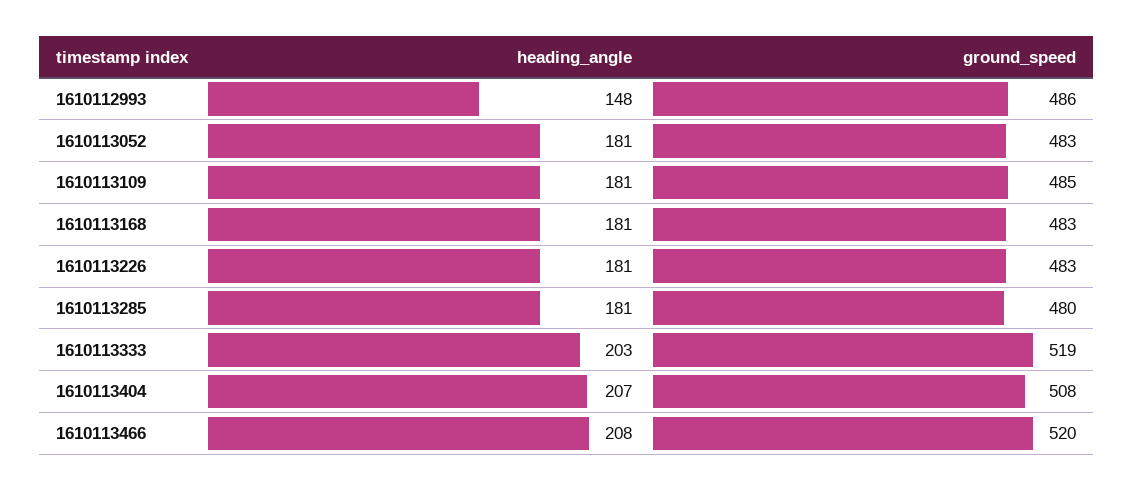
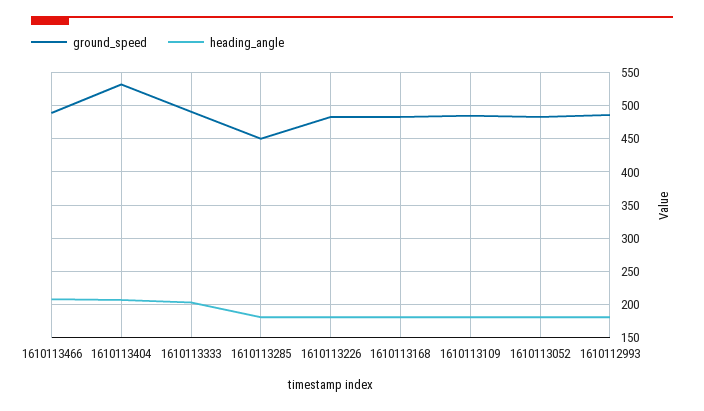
heading_angle, 1610112993: 148 -> 180
ground_speed, 1610113285: 480 -> 450
ground_speed, 1610113333: 519 -> 490
ground_speed, 1610113404: 508 -> 530
ground_speed, 1610113466: 520 -> 490

